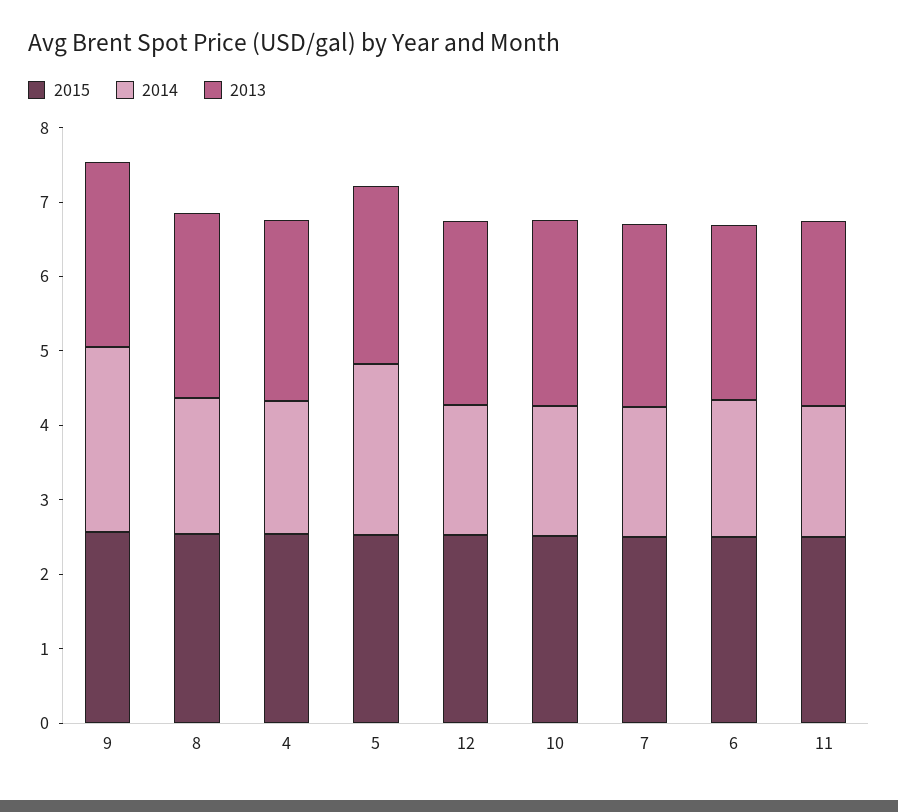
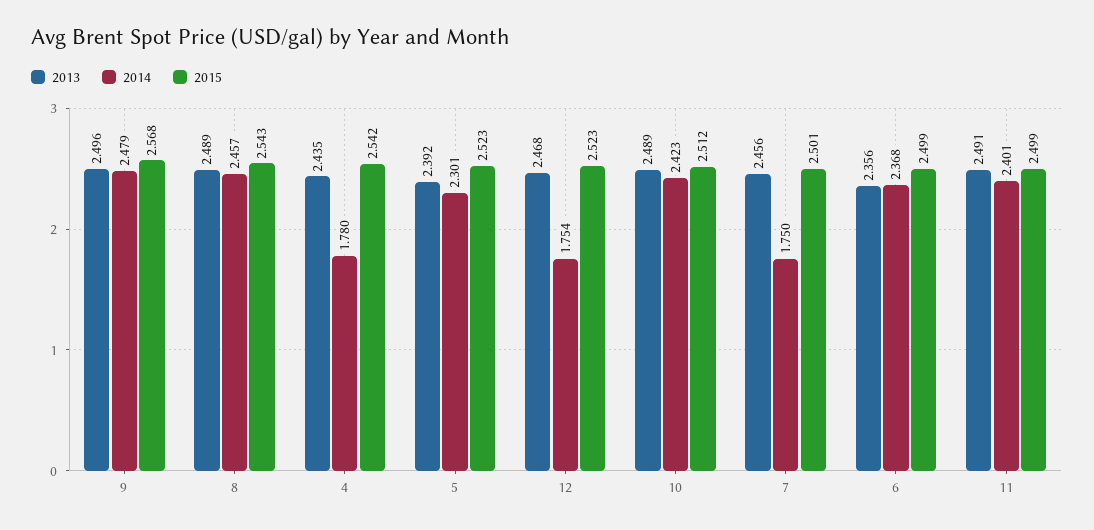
2014, 8: 1.8 -> 2.457
2014, 10: 1.8 -> 2.423
2014, 6: 1.8 -> 2.368
2014, 11: 1.8 -> 2.401

